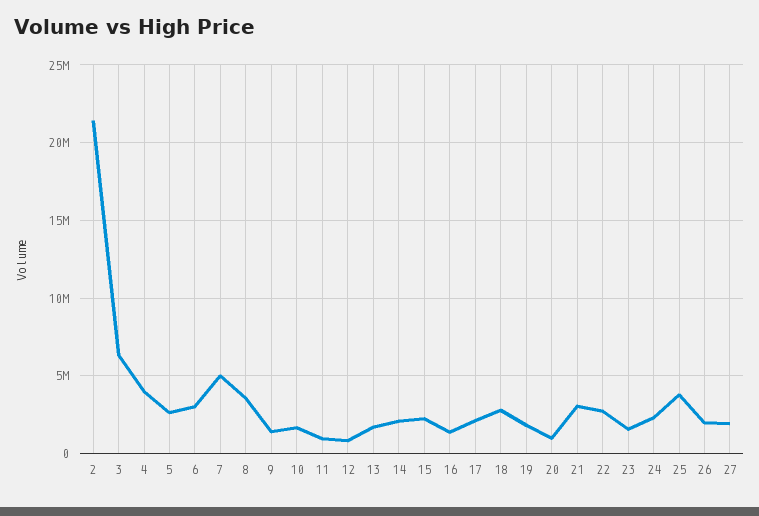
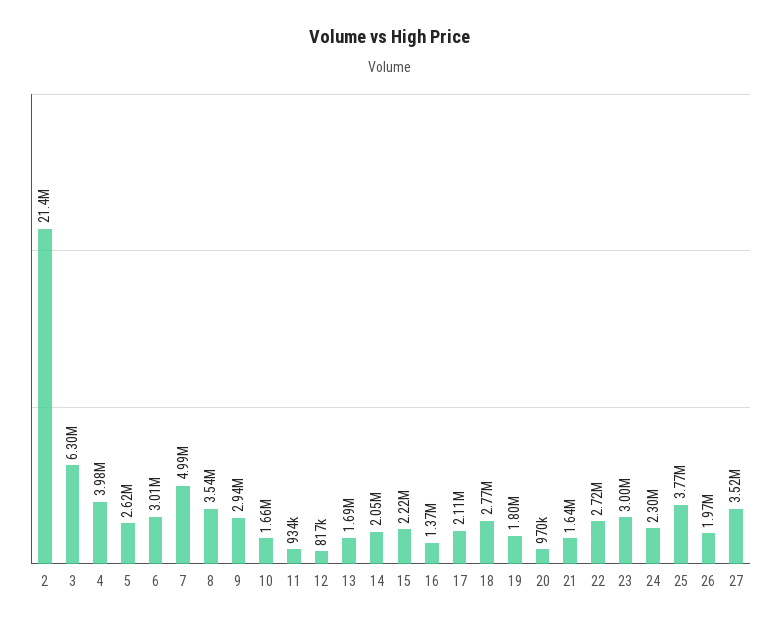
9: 1500000 -> 2940000
21: 3000000 -> 1640000
23: 1500000 -> 3000000
27: 2000000 -> 3520000

